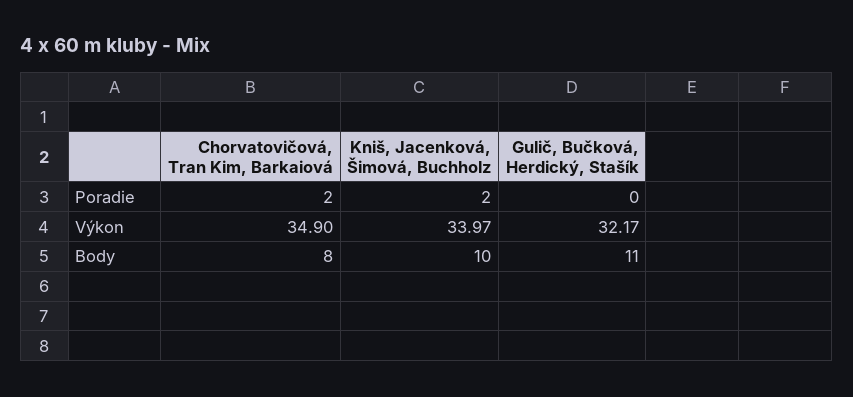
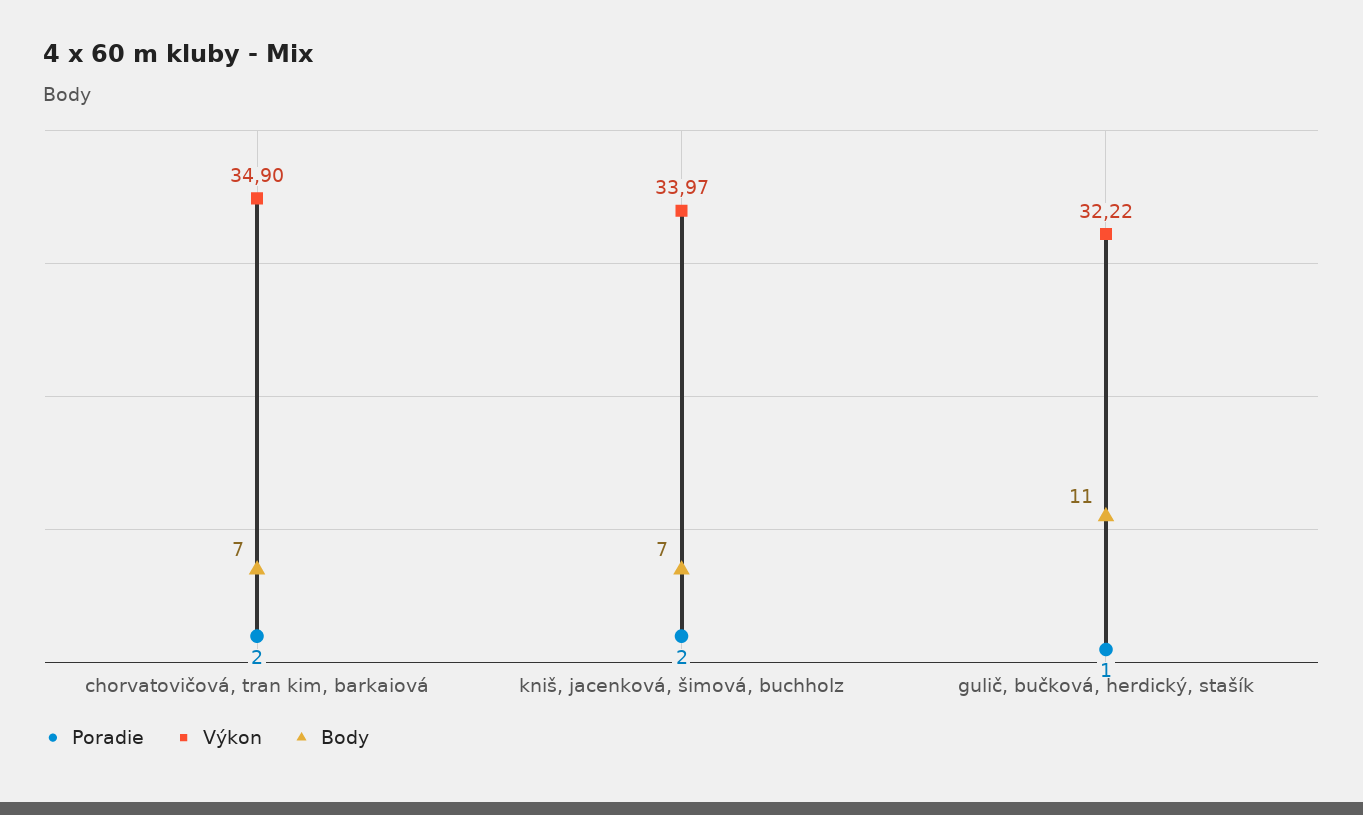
Poradie, Gulič, Bučková, Herdický, Stašík: 0 -> 1
Výkon, Gulič, Bučková, Herdický, Stašík: 32.17 -> 32.22
Body, Chorvatovičová, Tran Kim, Barkaiová: 8 -> 7
Body, Kniš, Jacenková, Šimová, Buchholz: 10 -> 7

